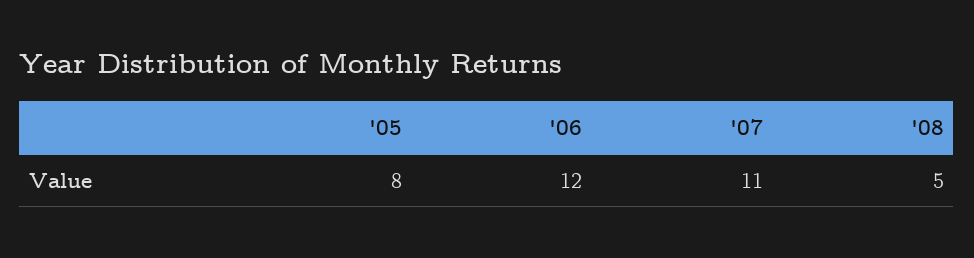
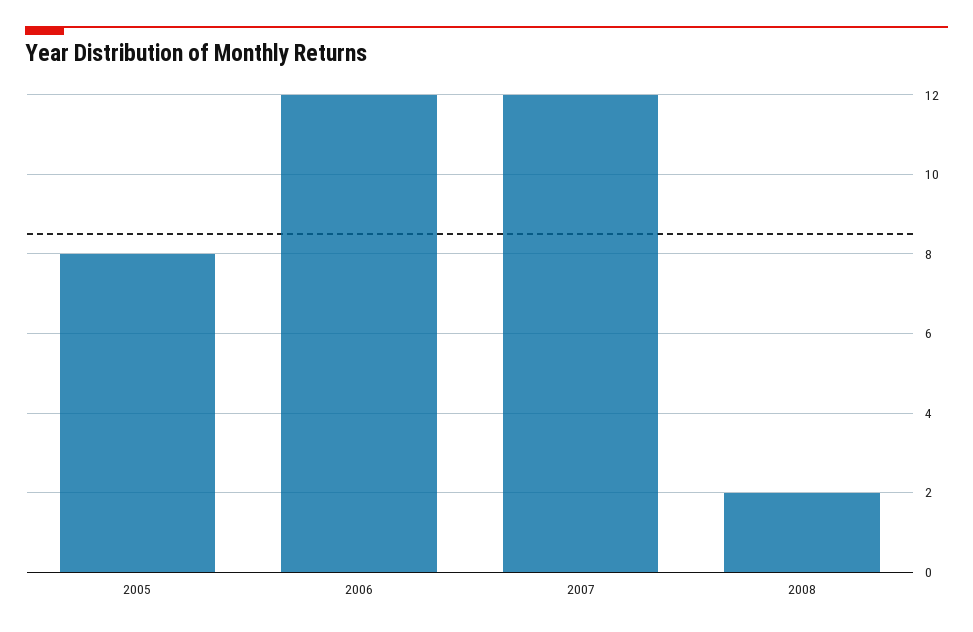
'07: 11 -> 12
'08: 5 -> 2

